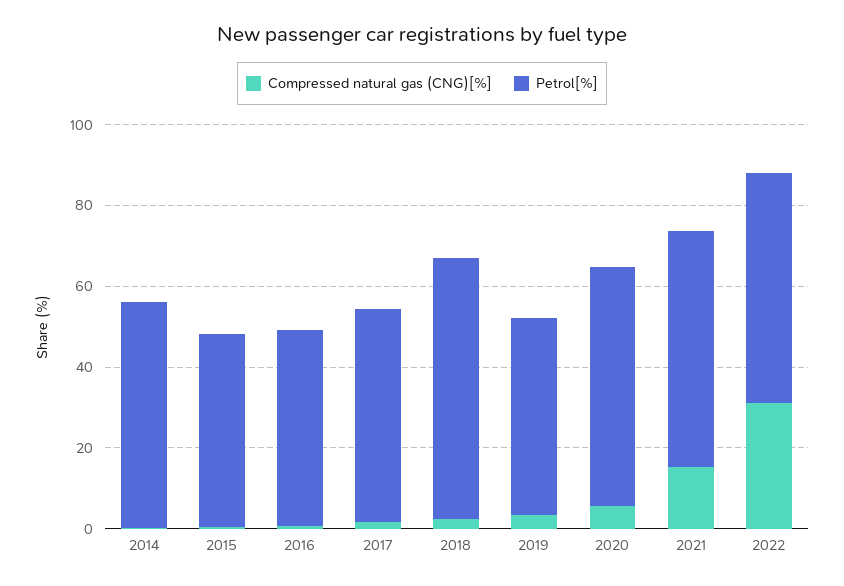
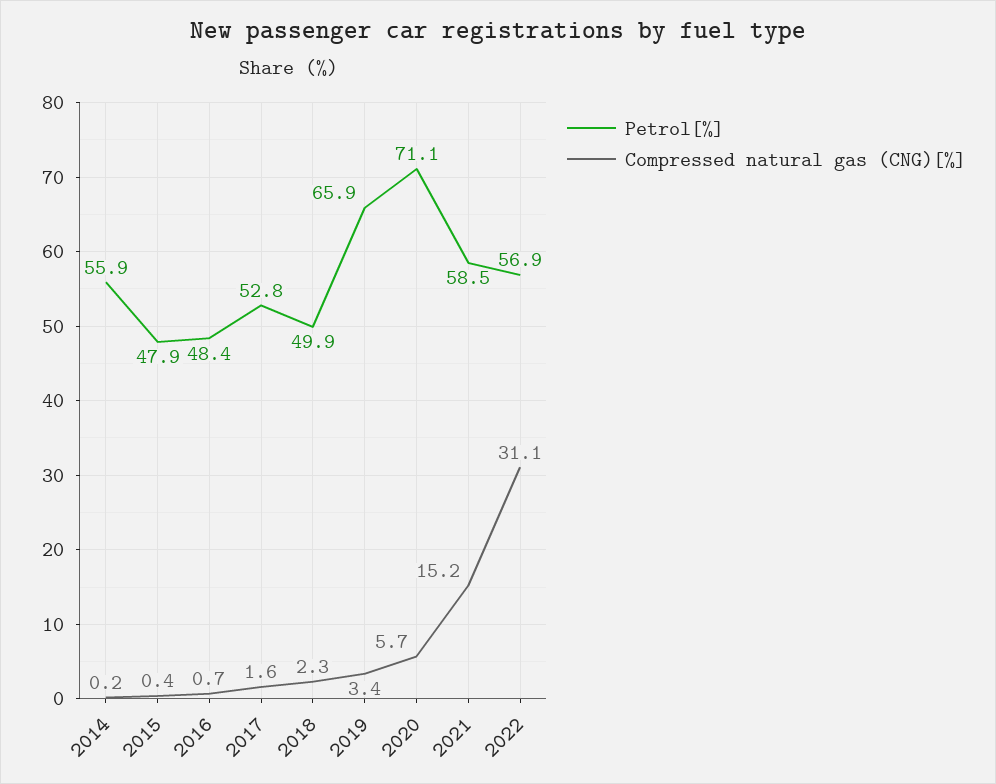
Petrol[%], 2018: 65 -> 49.9
Petrol[%], 2019: 50 -> 65.9
Petrol[%], 2020: 60 -> 71.1

